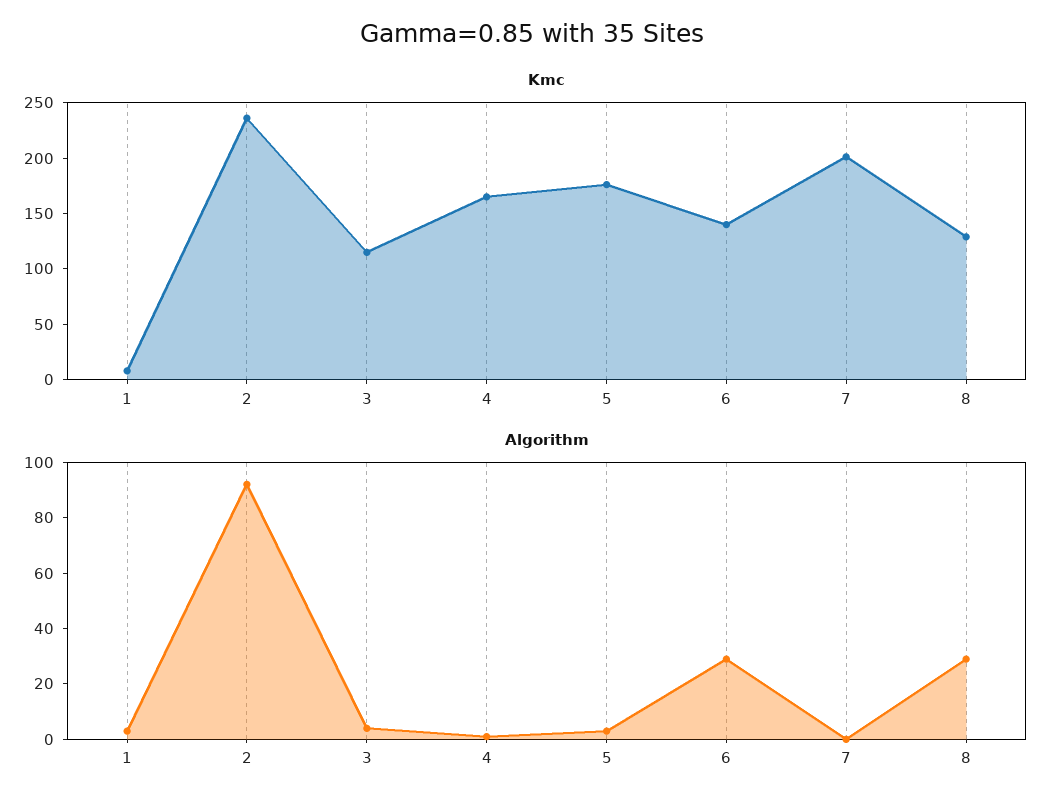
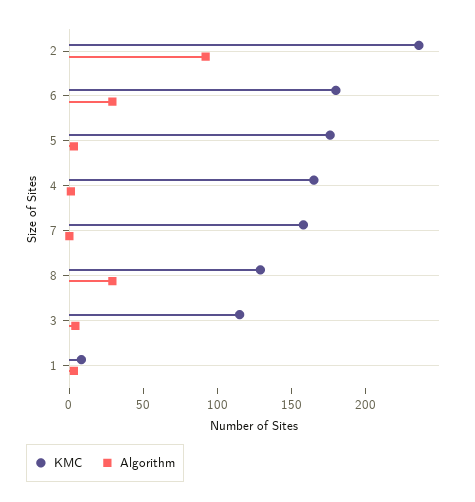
Kmc, 6: 140 -> 180
Kmc, 7: 200 -> 160

